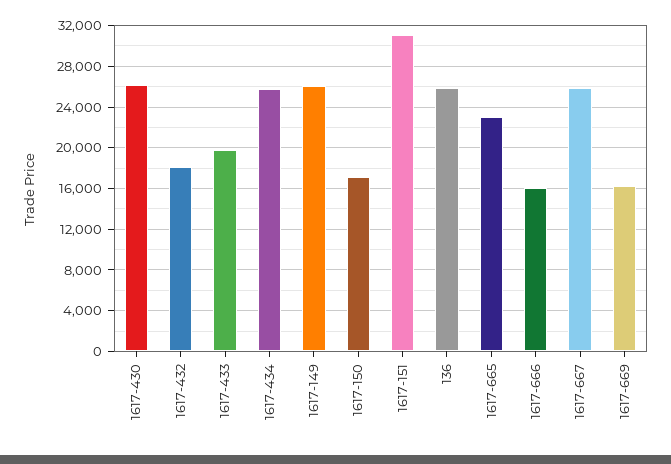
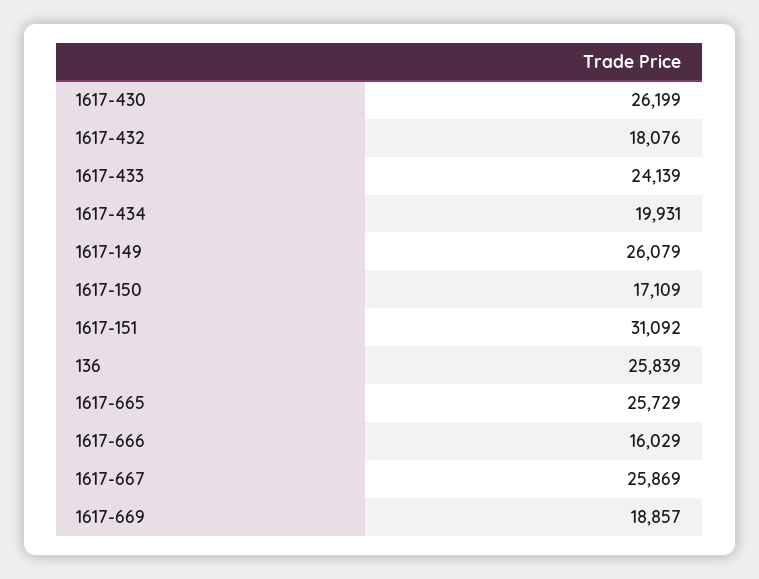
1617-433: 20000 -> 24139
1617-434: 26000 -> 19931
1617-665: 23000 -> 25729
1617-669: 16000 -> 18857

